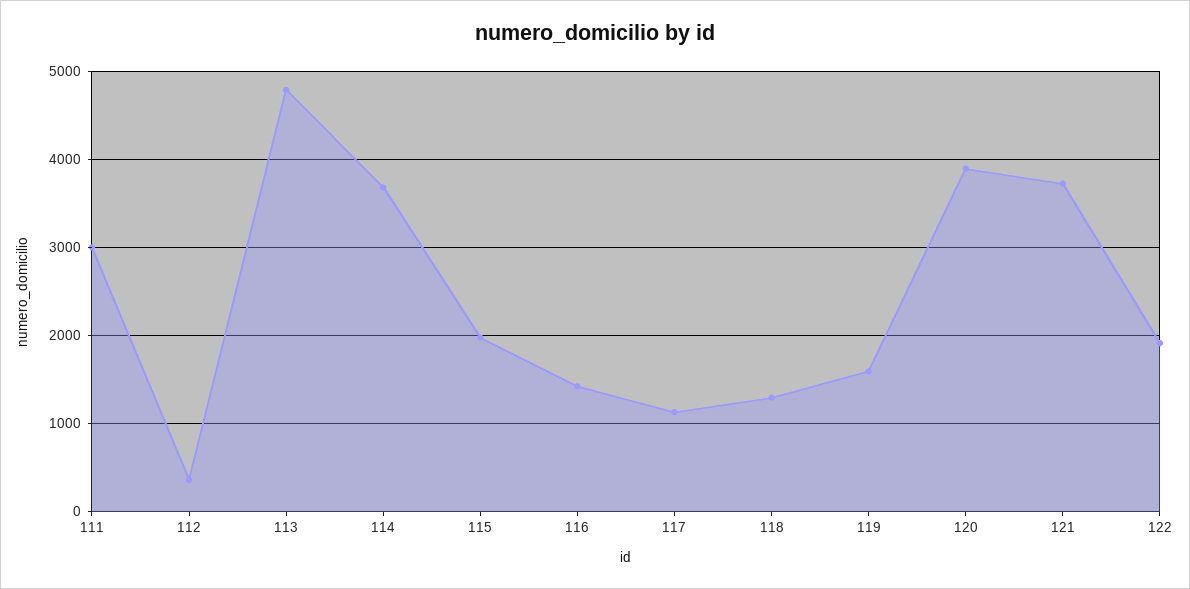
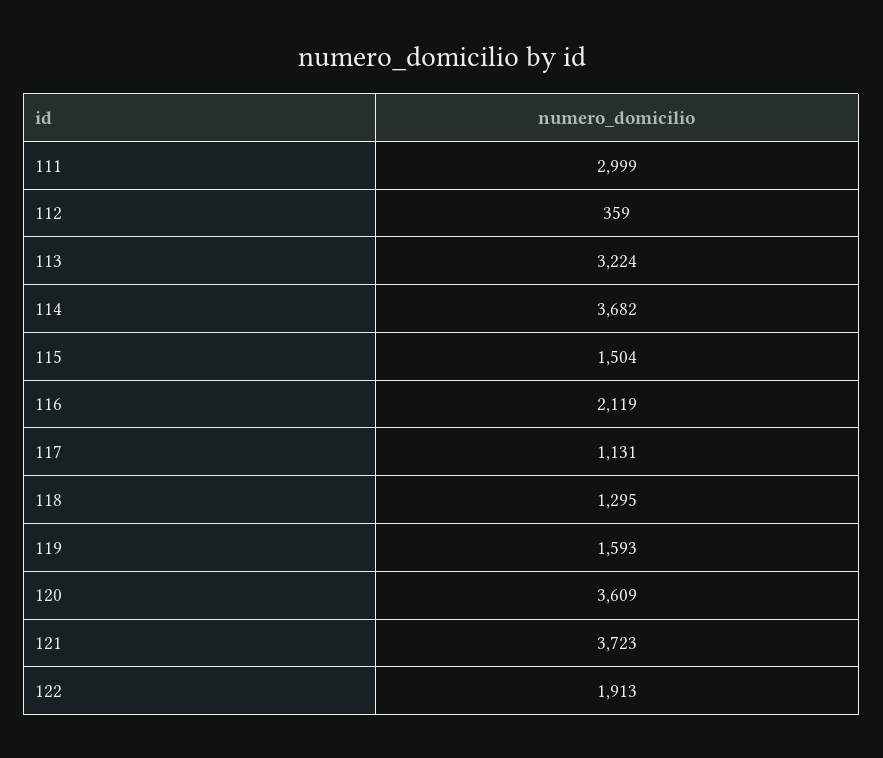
113: 4800 -> 3224
115: 2000 -> 1504
116: 1400 -> 2119
120: 3900 -> 3609

